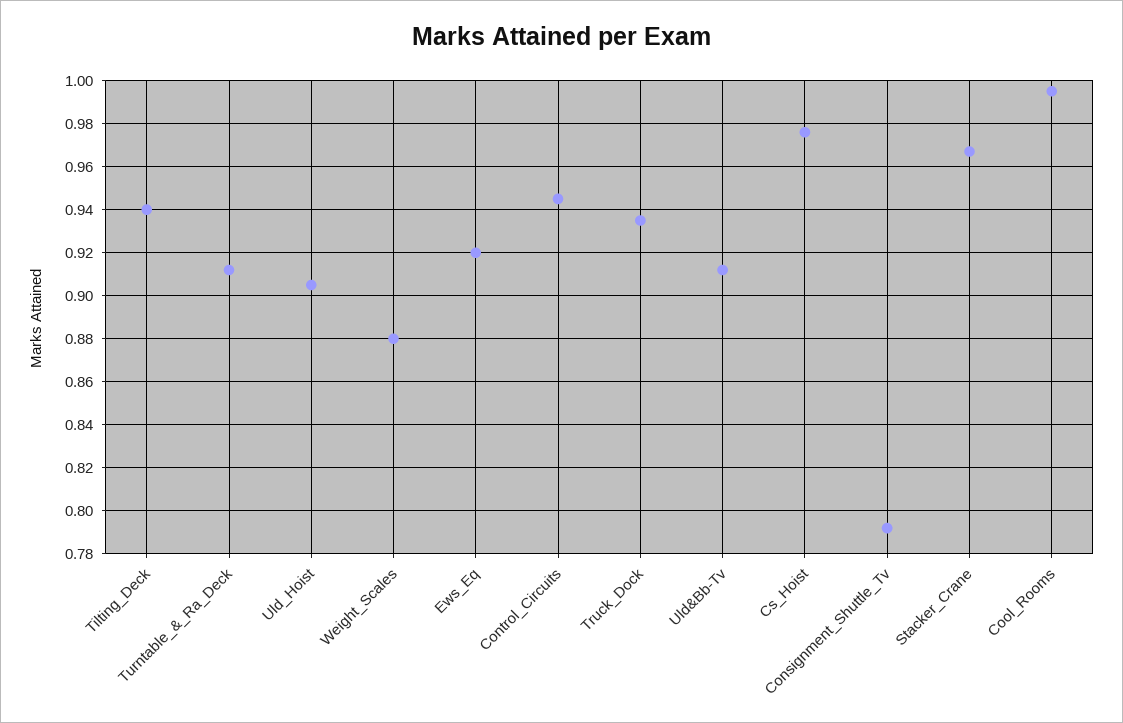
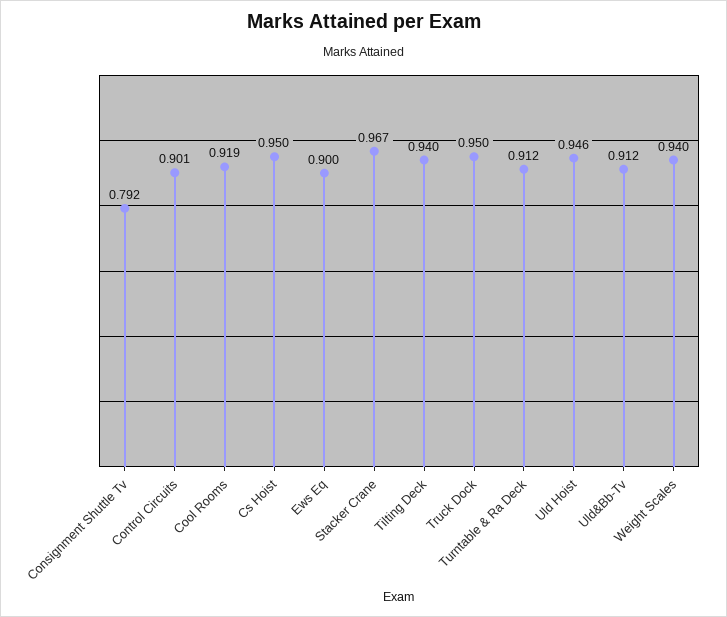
Uld_Hoist: 0.905 -> 0.946
Weight_Scales: 0.88 -> 0.94
Ews_Eq: 0.92 -> 0.9
Control_Circuits: 0.945 -> 0.901
Truck_Dock: 0.935 -> 0.95
Cs_Hoist: 0.975 -> 0.95
Cool_Rooms: 0.995 -> 0.919

